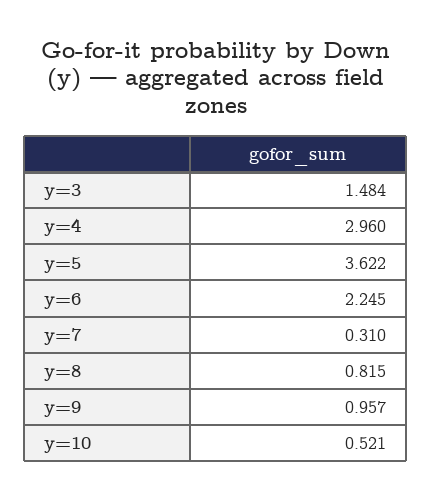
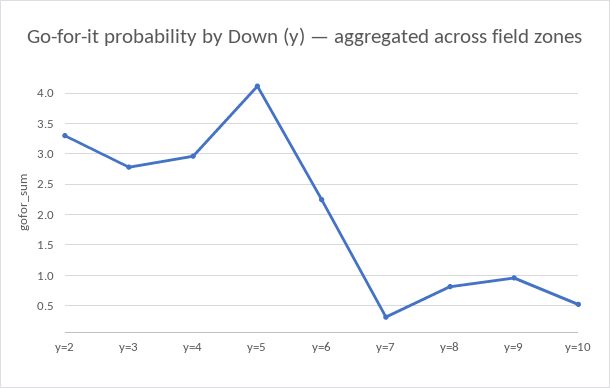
y=3: 1.484 -> 2.8
y=5: 3.622 -> 4.1
y=2: none -> 3.3

